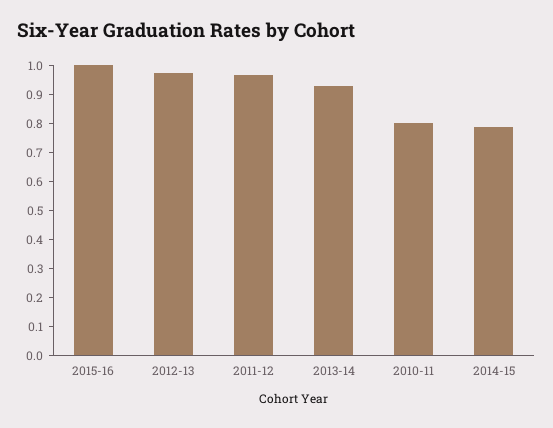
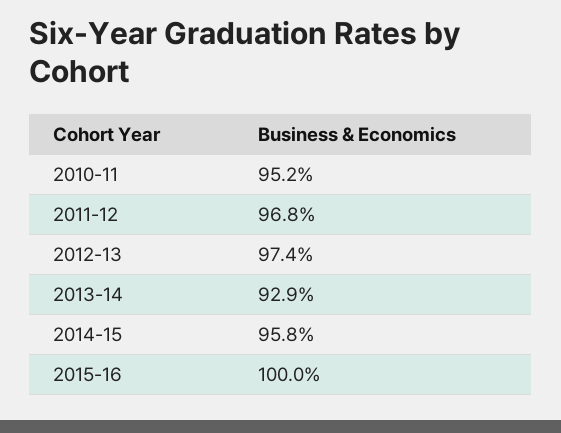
2010-11: 0.8 -> 0.952
2014-15: 0.8 -> 0.958

